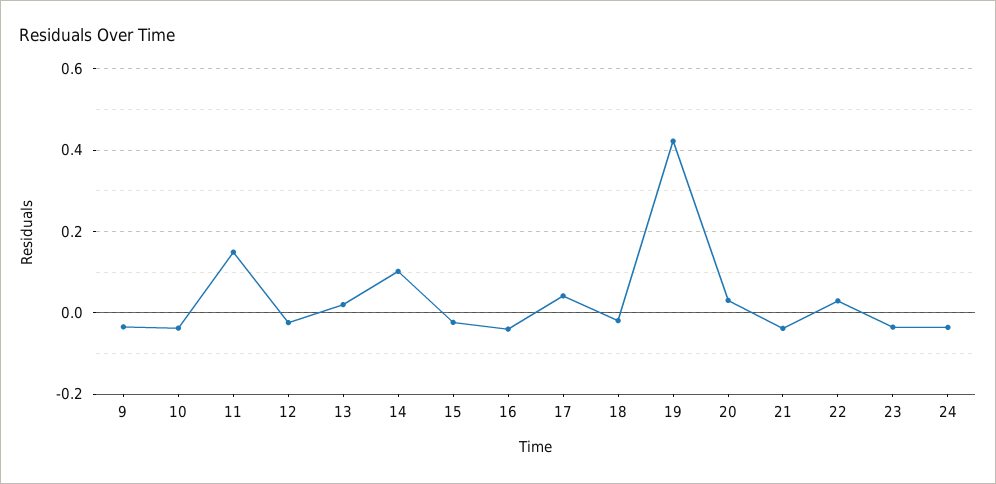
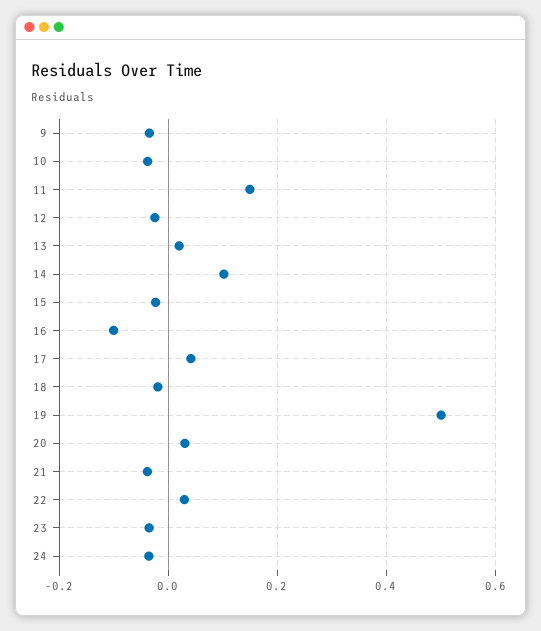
16: -0.04 -> -0.1
19: 0.42 -> 0.5

